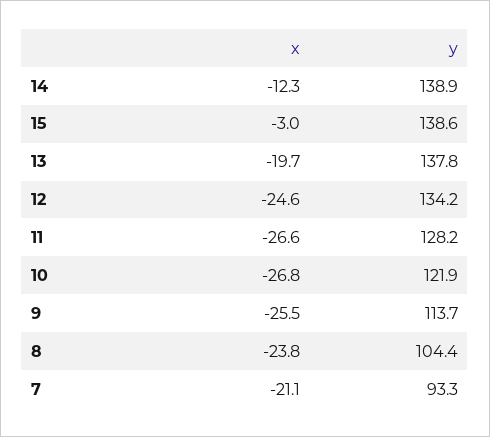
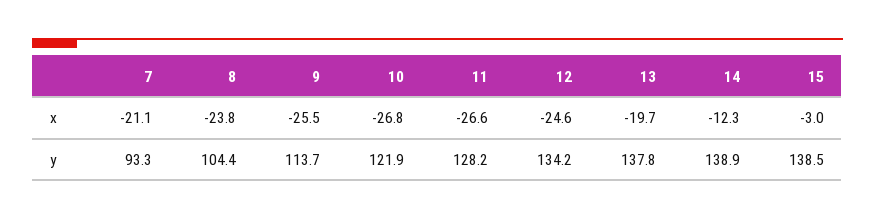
y, 15: 138.6 -> 138.5

